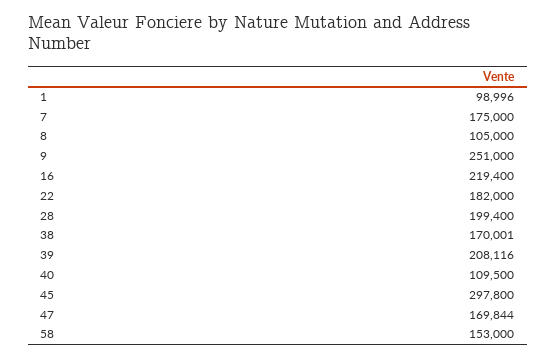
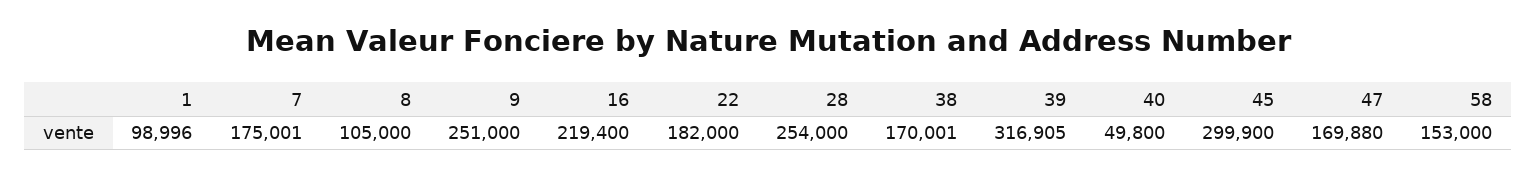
7: 175000 -> 175001
28: 199400 -> 254000
39: 208116 -> 316905
40: 109500 -> 49800
45: 297800 -> 299900
47: 169844 -> 169880

